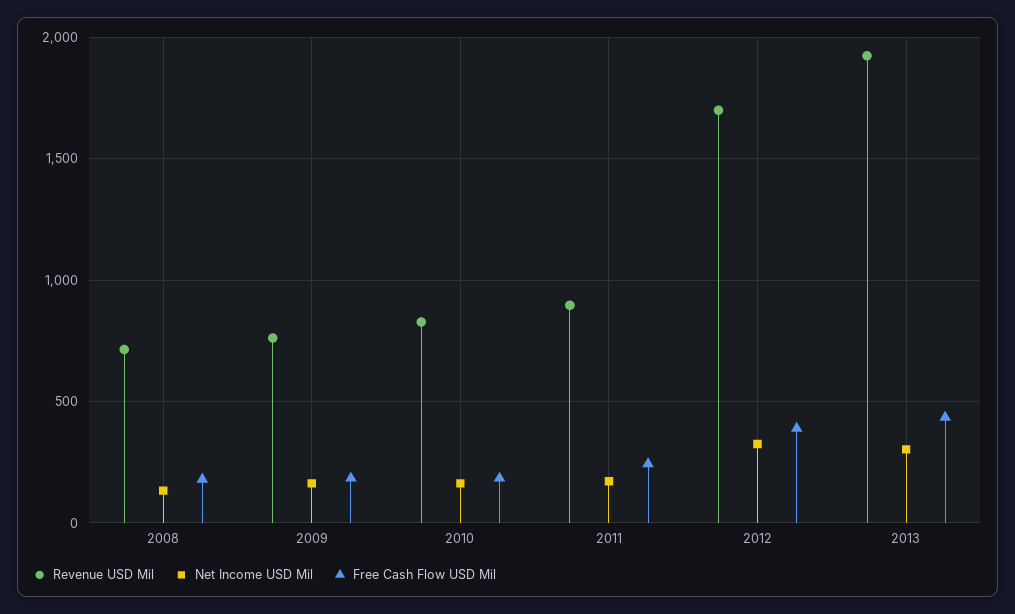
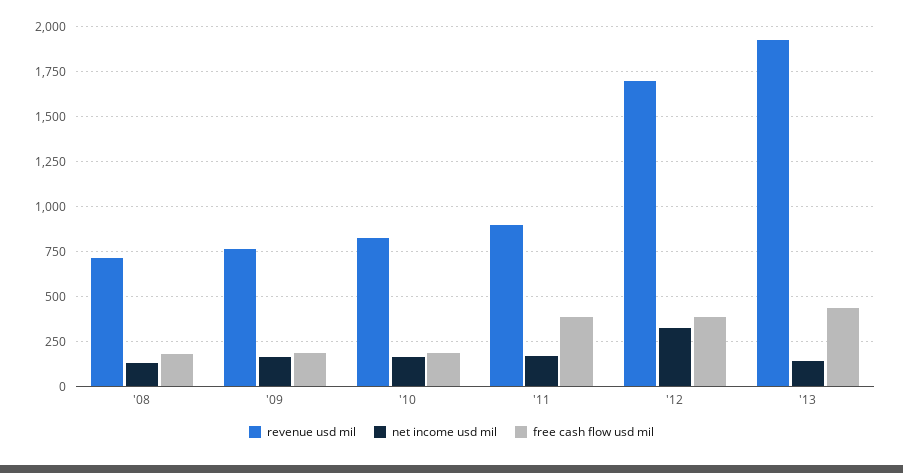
Free Cash Flow USD Mil, 2011: 250 -> 400
Net Income USD Mil, 2013: 300 -> 150

